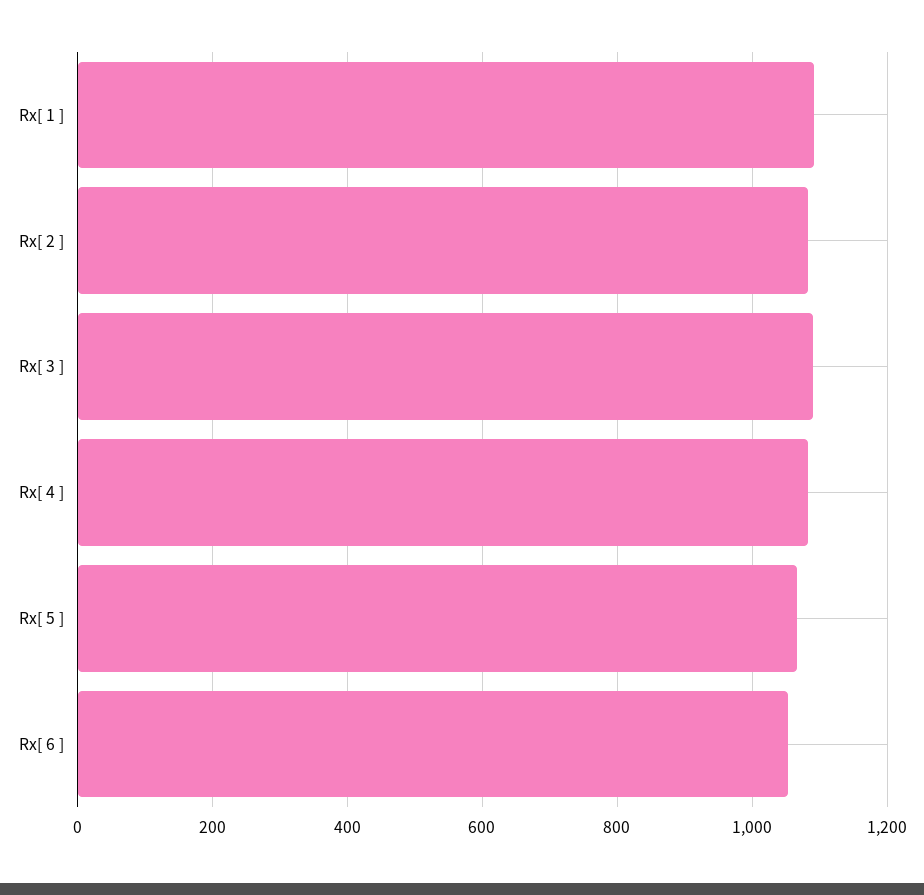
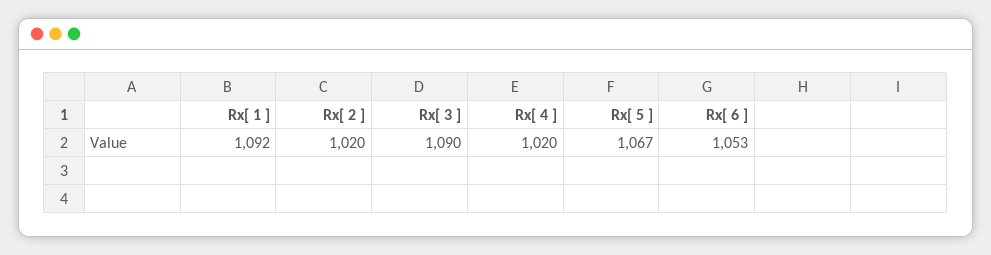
Rx[ 2 ]: 1080 -> 1020
Rx[ 4 ]: 1080 -> 1020

